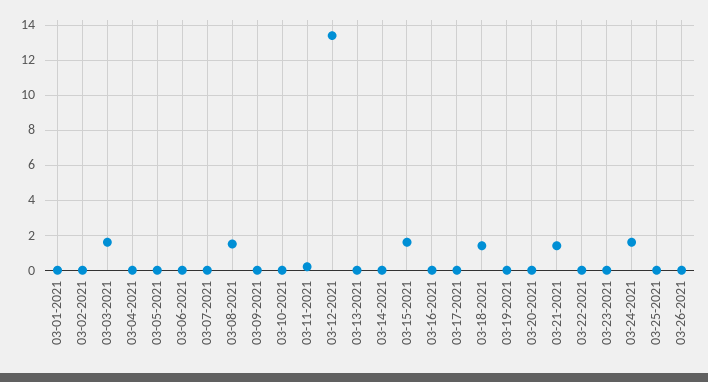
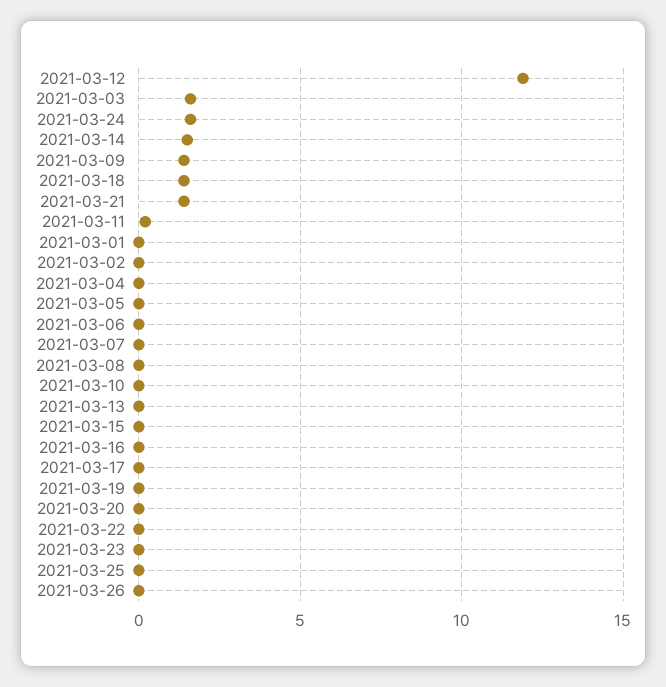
03-08-2021: 1.5 -> 0
03-09-2021: 0 -> 1.5
03-12-2021: 13.5 -> 12
03-14-2021: 0 -> 1.5
03-15-2021: 1.5 -> 0

